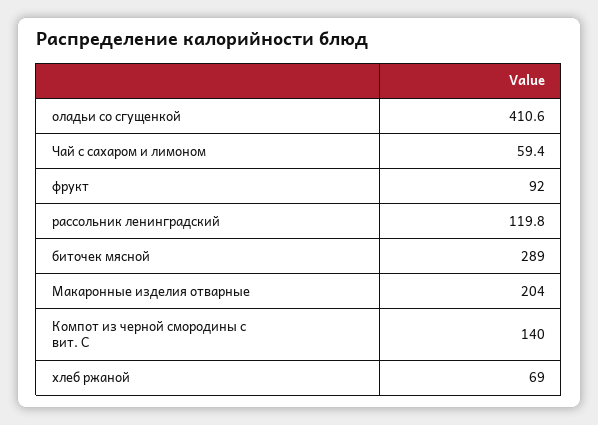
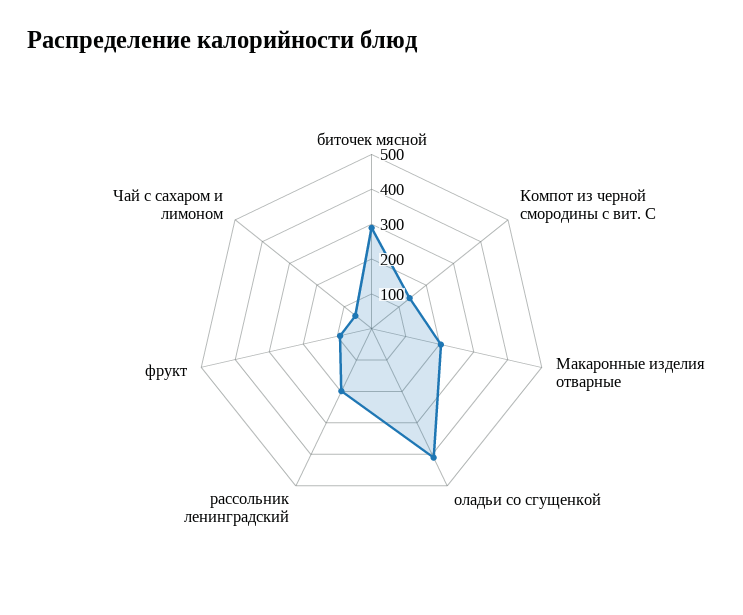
рассольник ленинградский: 119.8 -> 200
хлеб ржаной: 69 -> none

